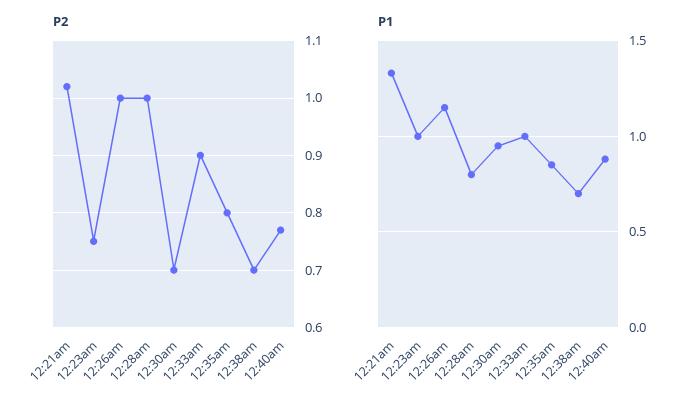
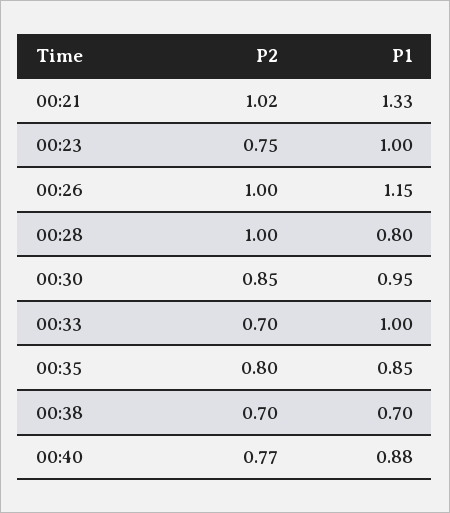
P2, 12:30am: 0.7 -> 0.85
P2, 12:33am: 0.9 -> 0.7

